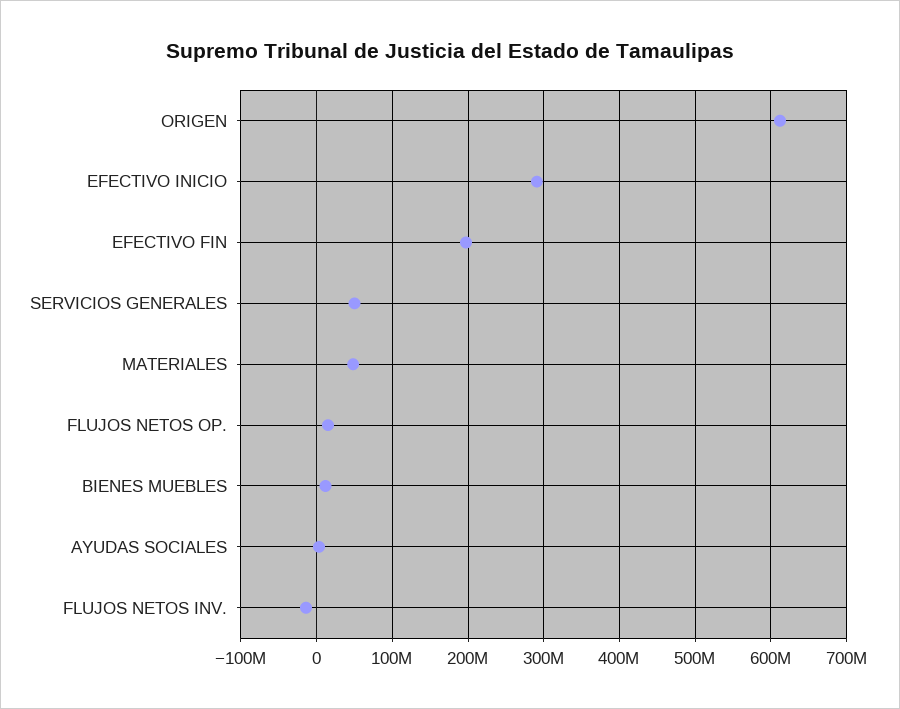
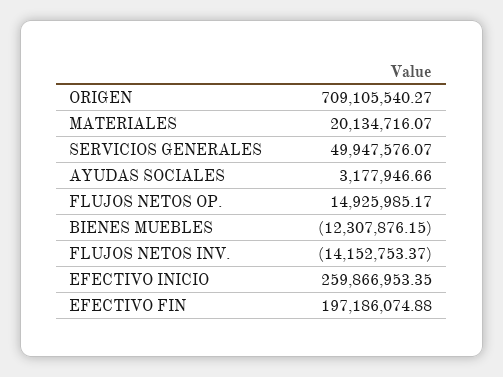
ORIGEN: 610000000 -> 709105540.27
EFECTIVO INICIO: 290000000 -> 259866953.35
MATERIALES: 50000000 -> 20134716.07
BIENES MUEBLES: 10000000 -> -12307876.15

